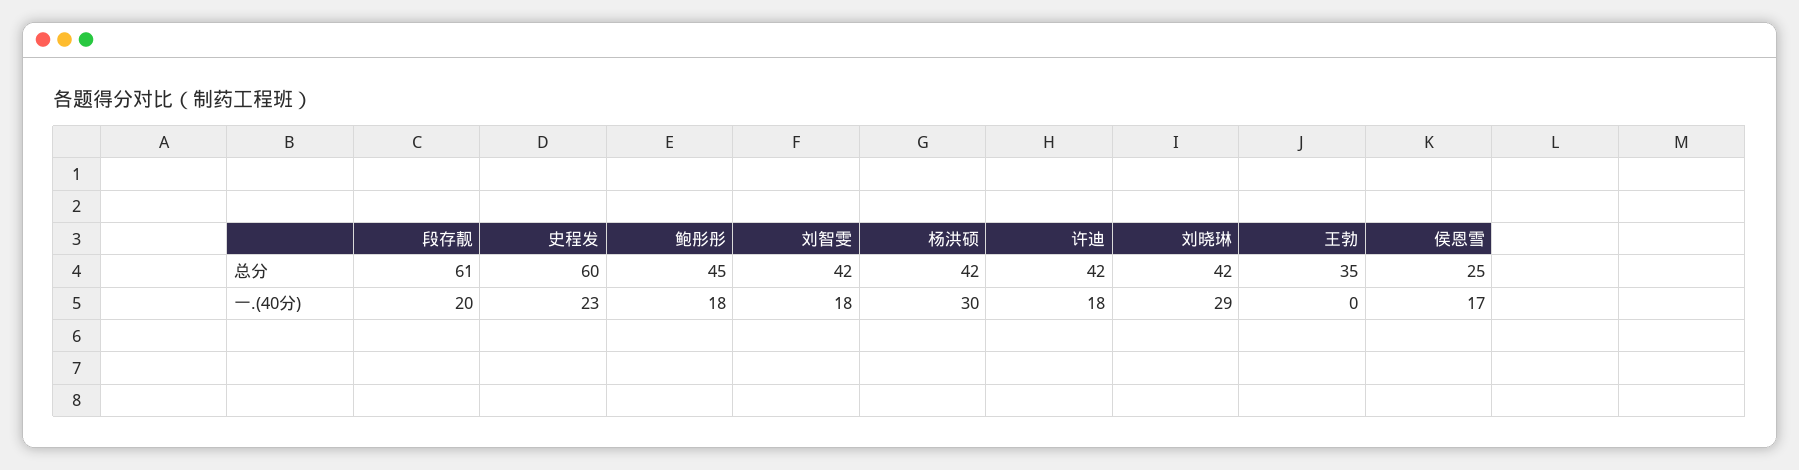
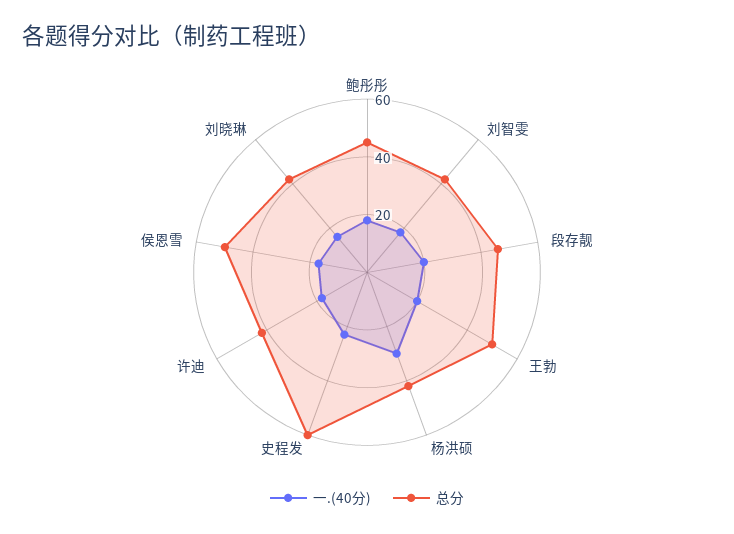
总分, 段存靓: 61 -> 45
总分, 王勃: 35 -> 50
总分, 侯恩雪: 25 -> 50
一.(40分), 刘晓琳: 29 -> 15
一.(40分), 王勃: 0 -> 20

